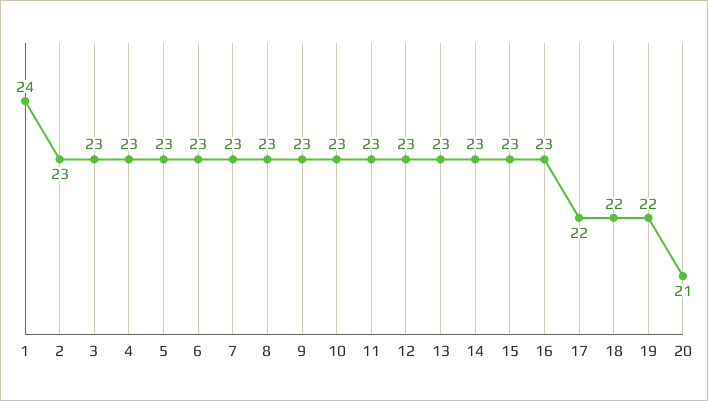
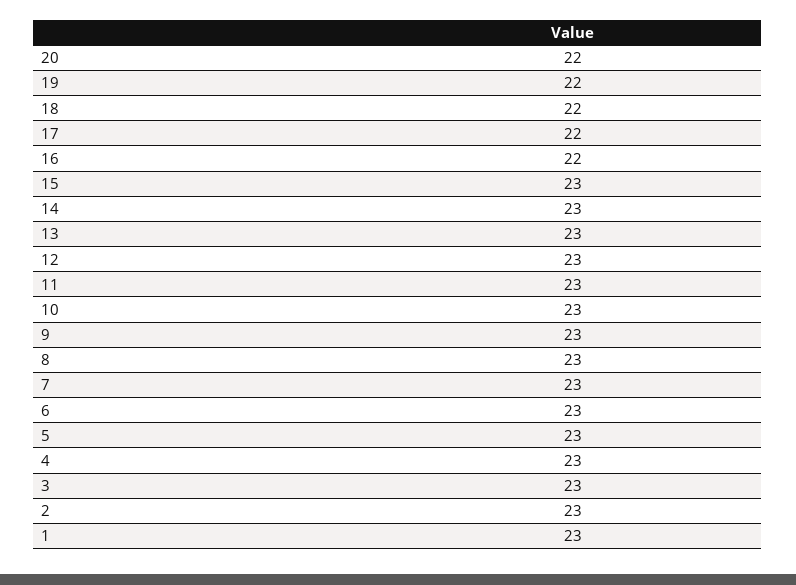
1: 24 -> 23
16: 23 -> 22
20: 21 -> 22

